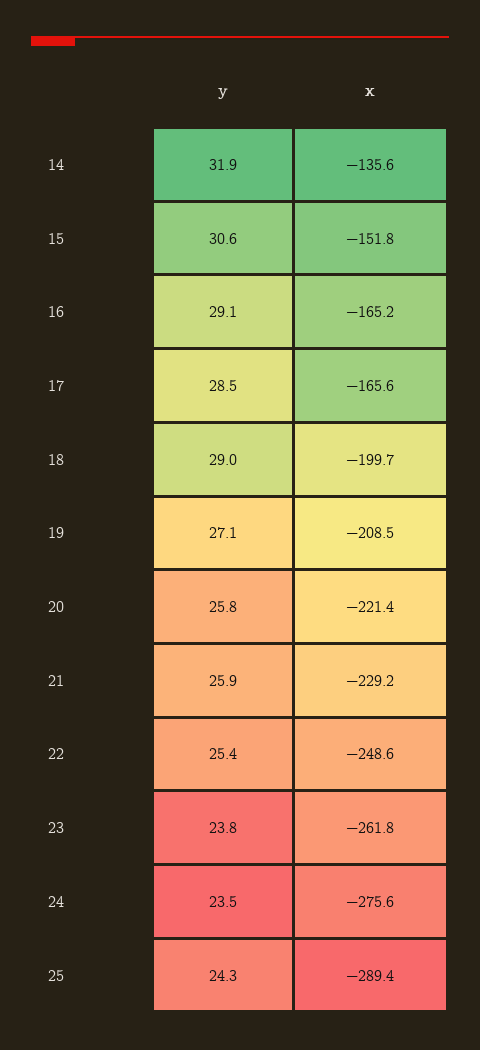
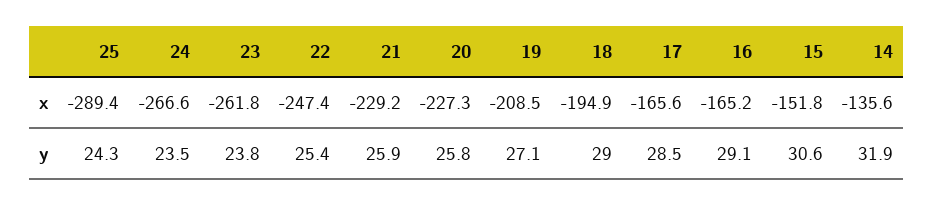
x, 18: -199.7 -> -194.9
x, 20: -221.4 -> -227.3
x, 22: -248.6 -> -247.4
x, 24: -275.6 -> -266.6

